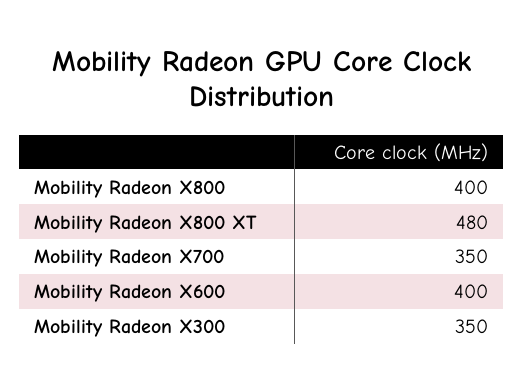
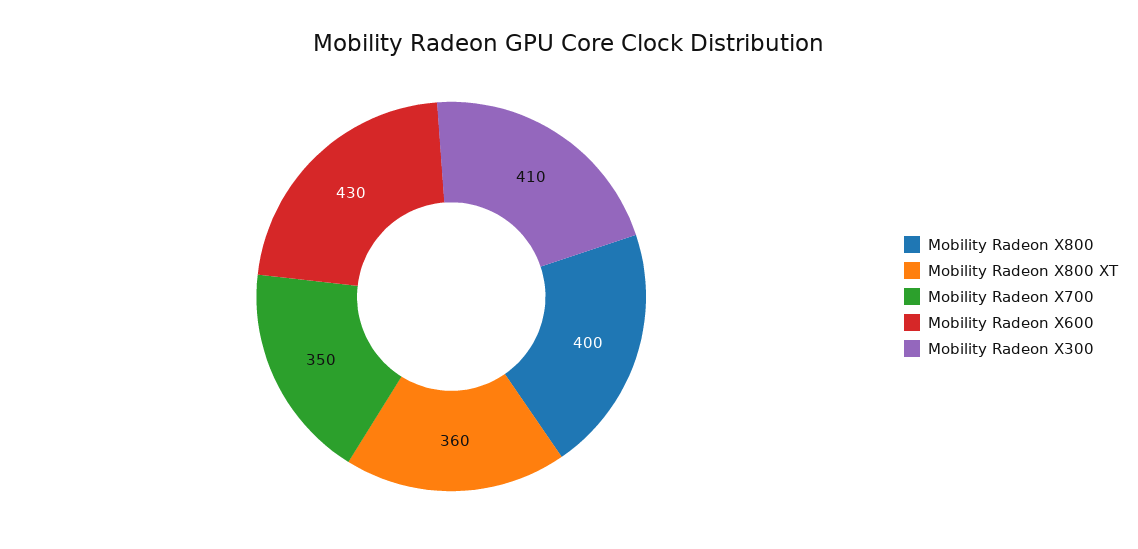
Mobility Radeon X800 XT: 480 -> 360
Mobility Radeon X600: 400 -> 430
Mobility Radeon X300: 350 -> 410

